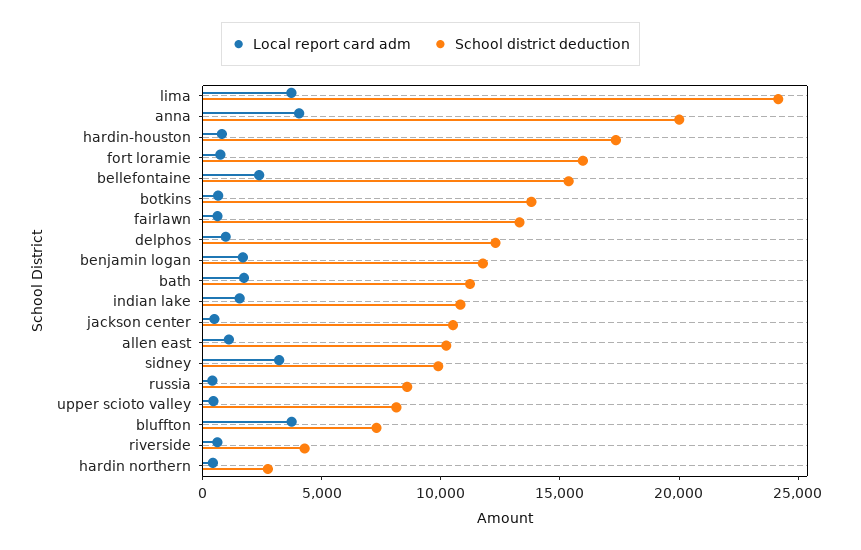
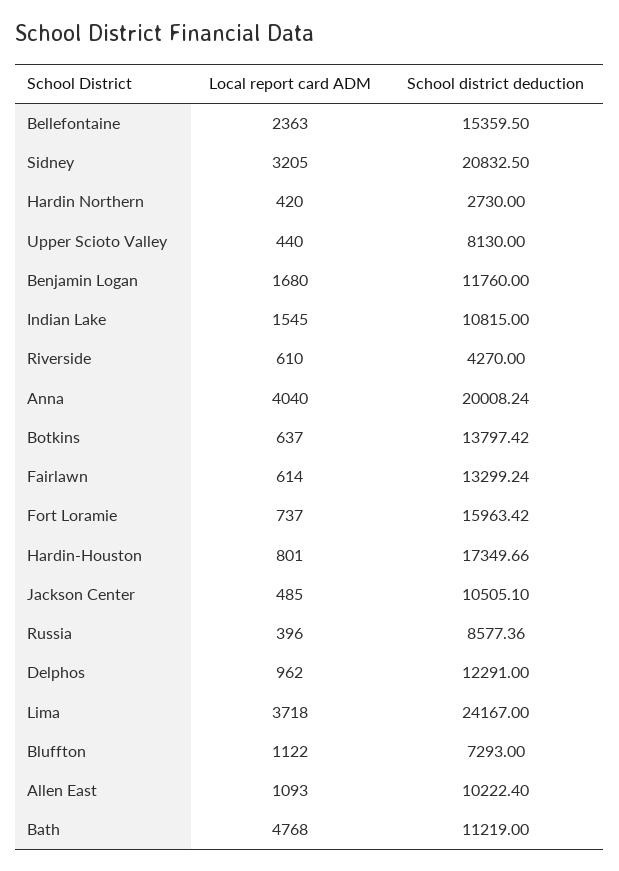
Local report card adm, bath: 2000 -> 4768
School district deduction, sidney: 10000 -> 20832.5
Local report card adm, bluffton: 4000 -> 1122

